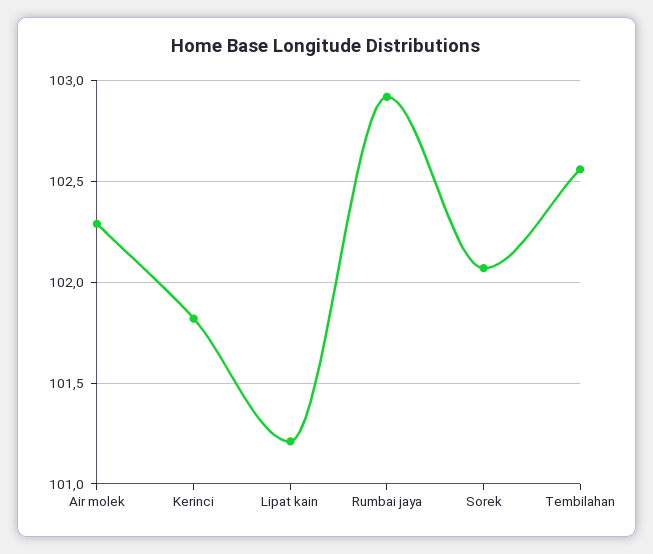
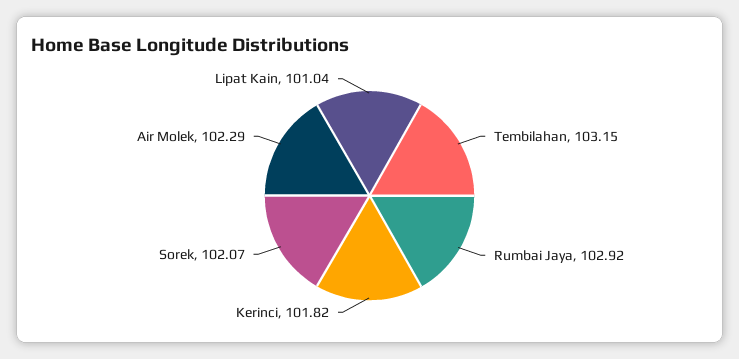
Lipat kain: 101.2 -> 101.04
Tembilahan: 102.55 -> 103.15

